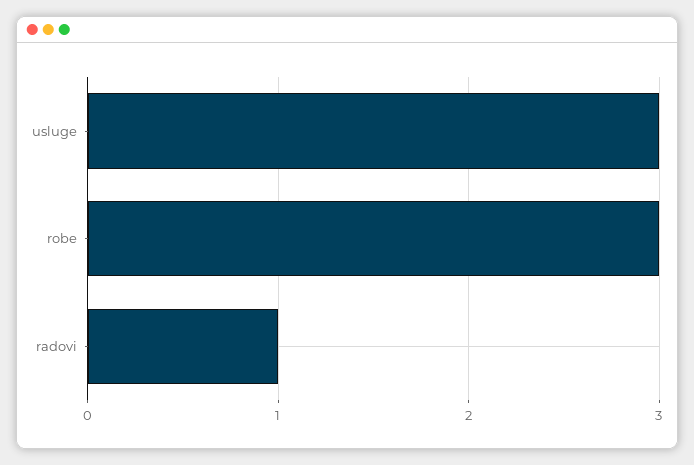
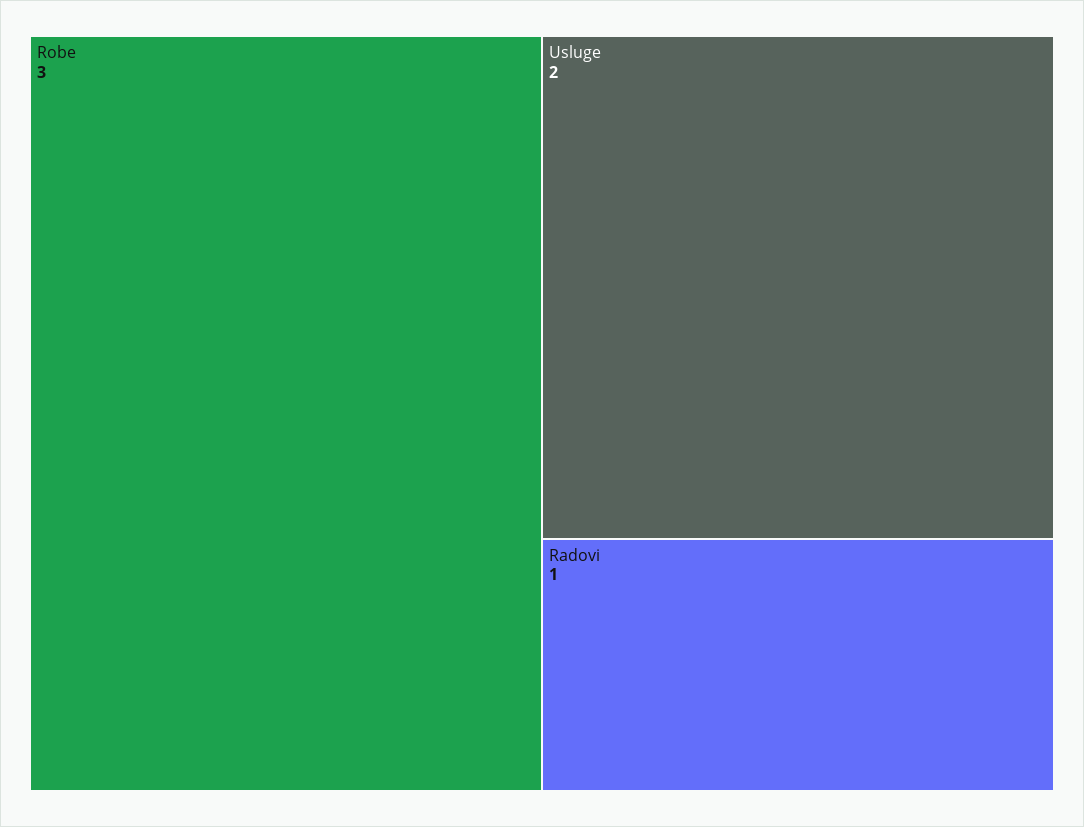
usluge: 3 -> 2

